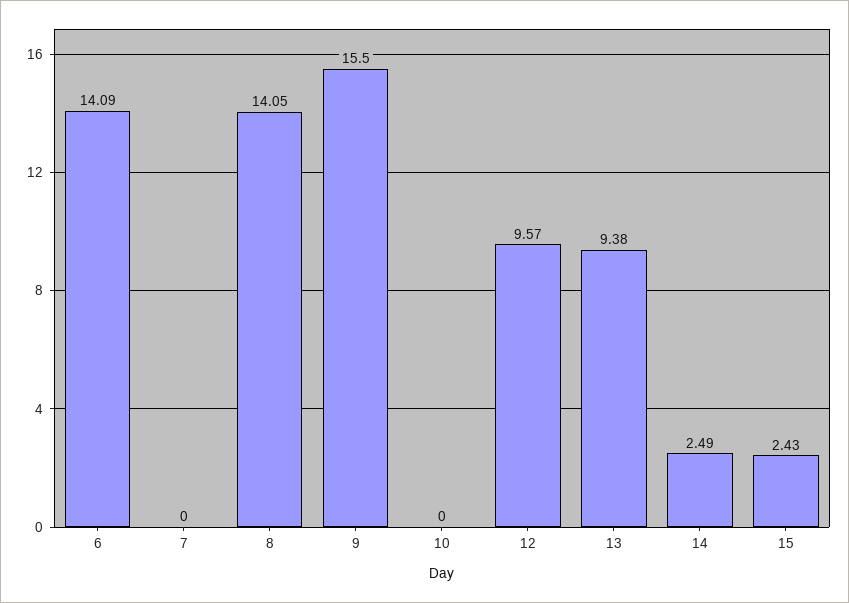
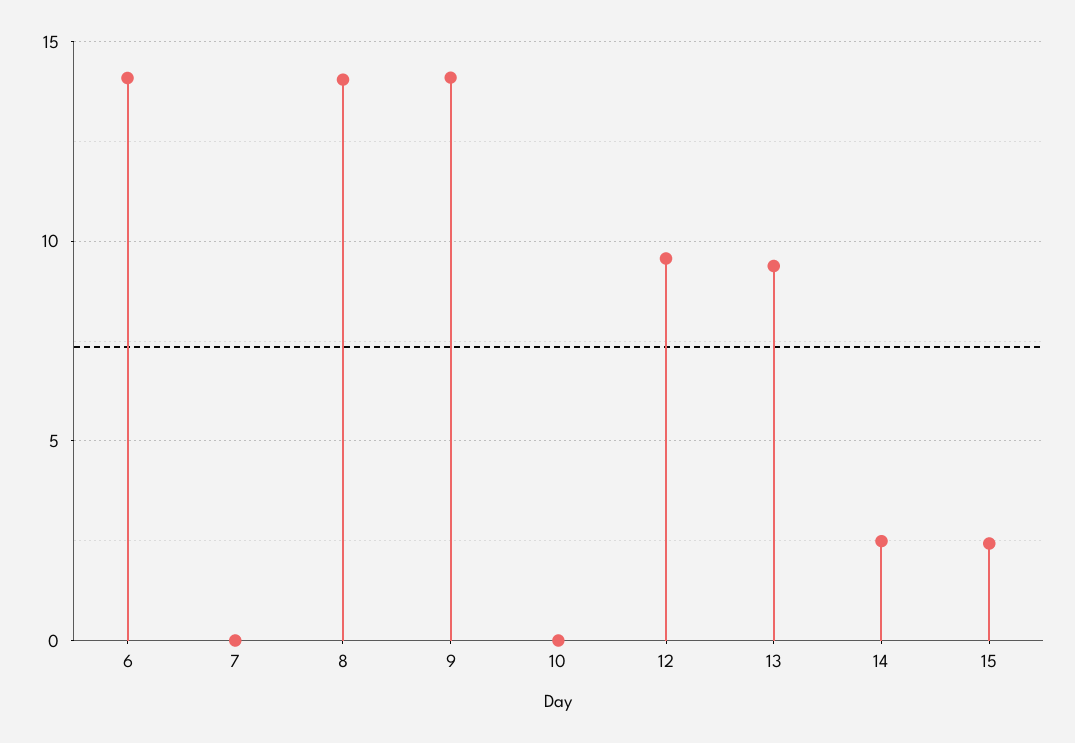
9: 15.5 -> 14

